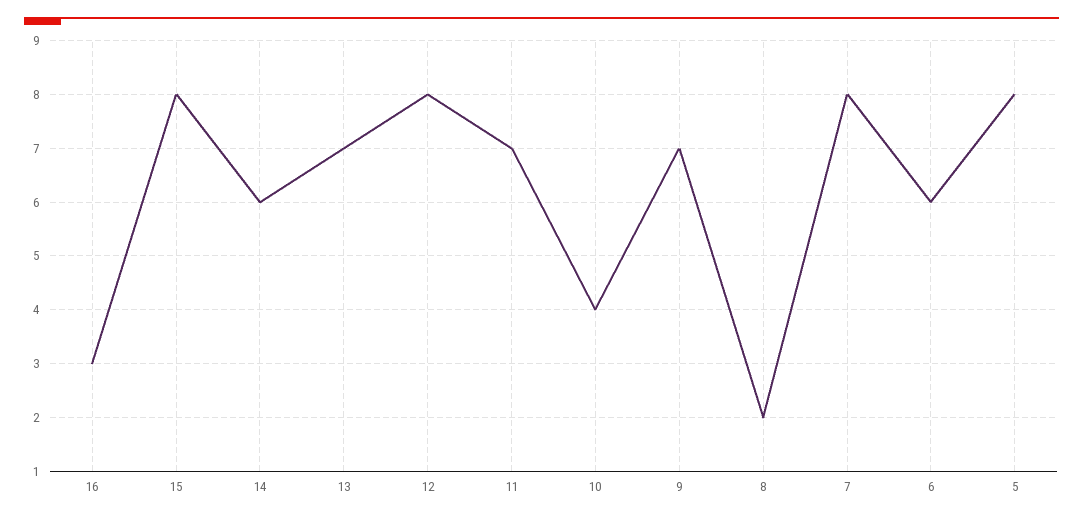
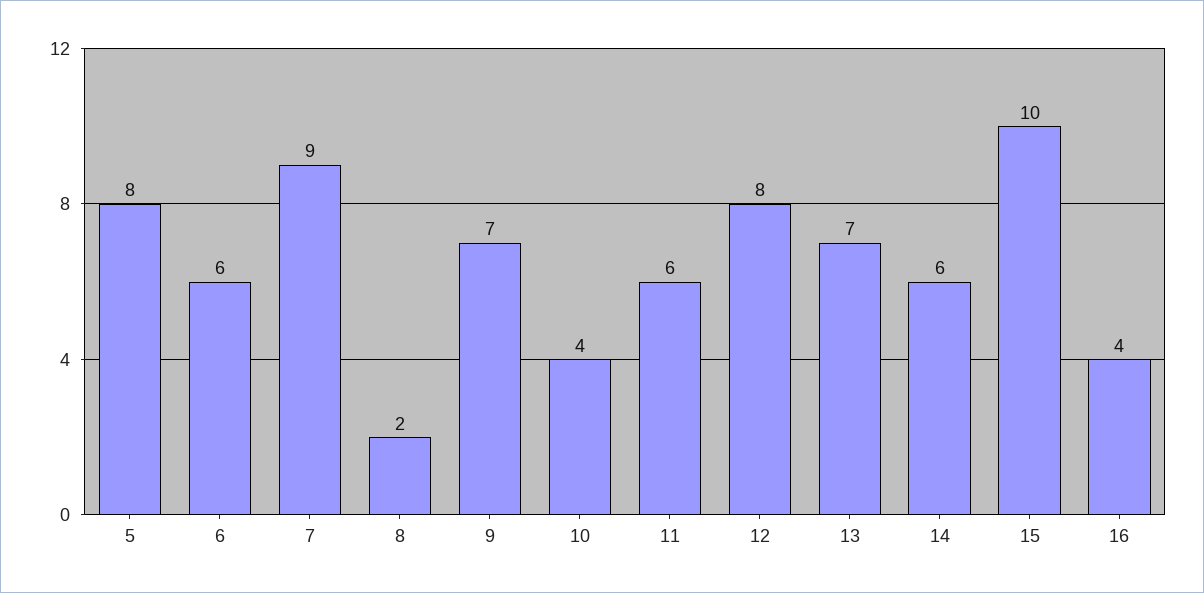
16: 3 -> 4
15: 8 -> 10
11: 7 -> 6
7: 8 -> 9

